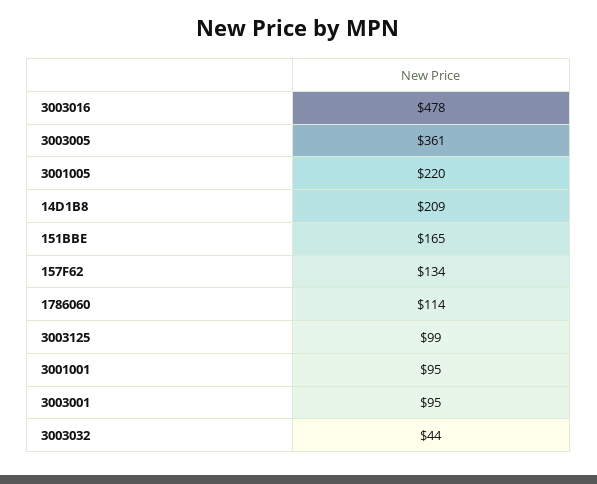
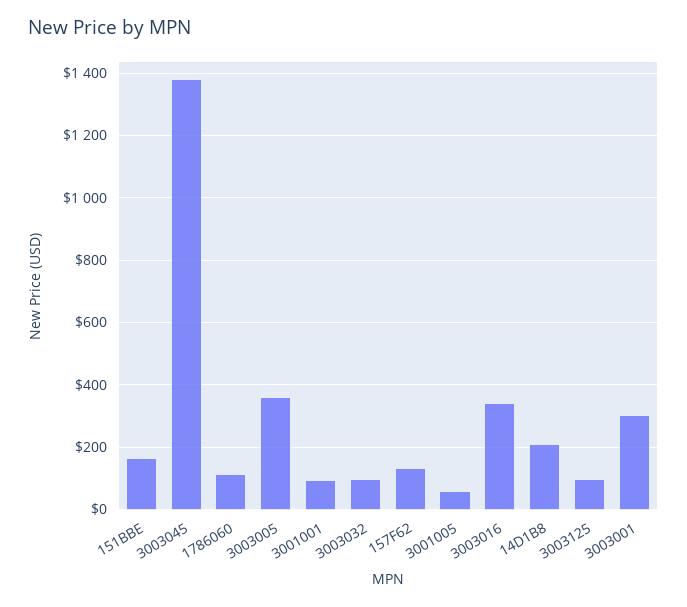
3003016: 478 -> 340
3001005: 220 -> 60
3003001: 95 -> 300
3003032: 44 -> 100
3003045: none -> 1380

